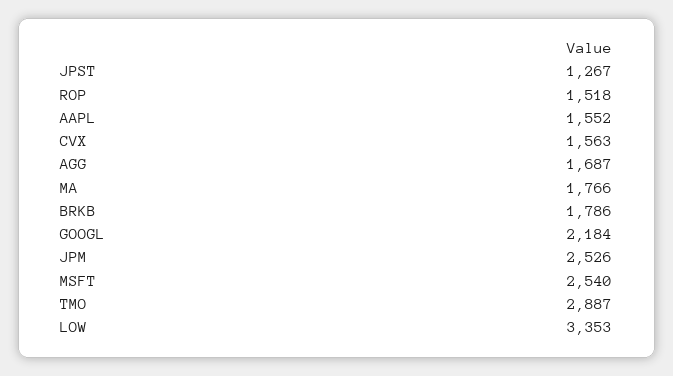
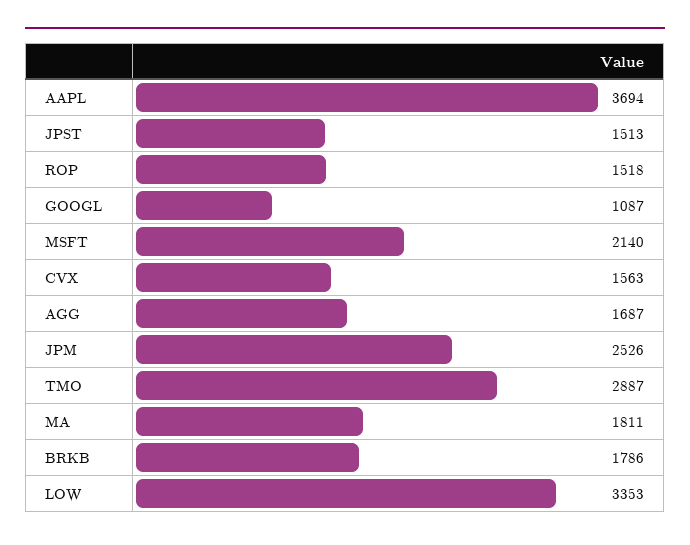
JPST: 1267 -> 1513
AAPL: 1552 -> 3694
MA: 1766 -> 1811
GOOGL: 2184 -> 1087
MSFT: 2540 -> 2140

